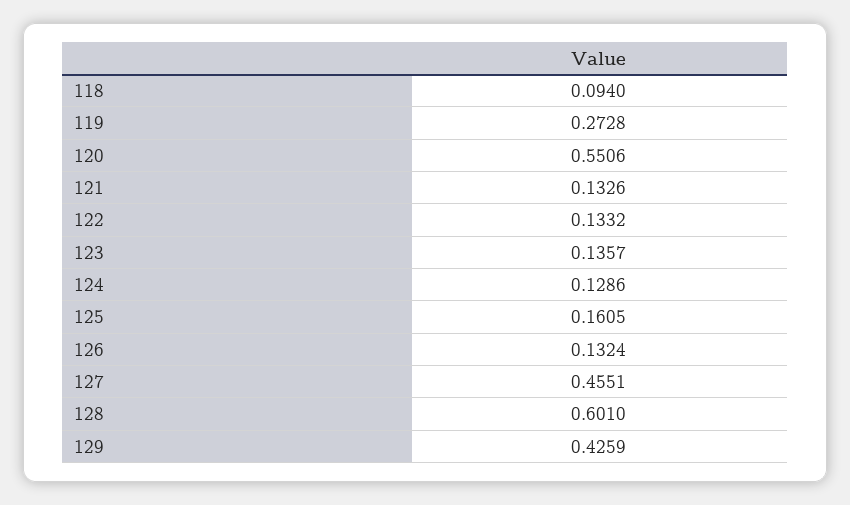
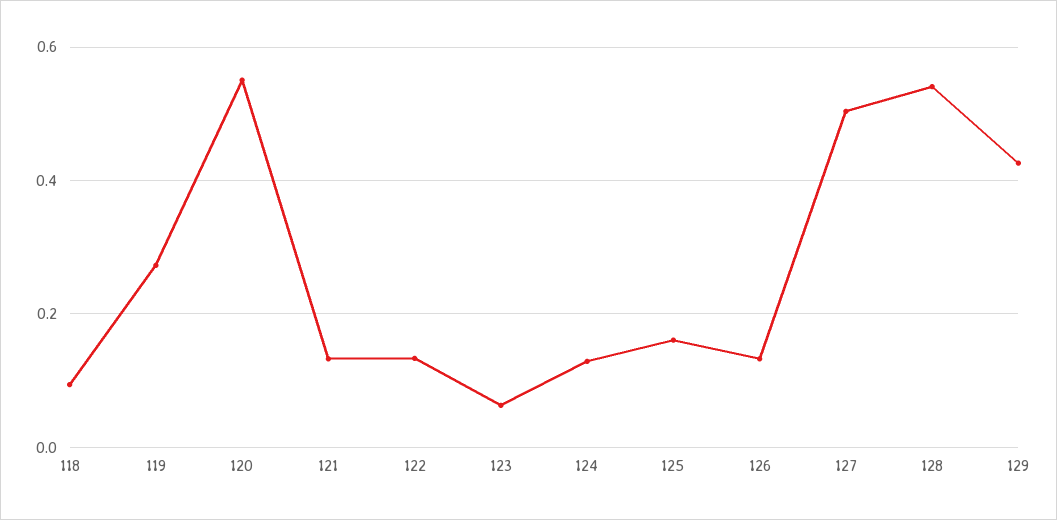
123: 0.1357 -> 0.06
127: 0.4551 -> 0.5
128: 0.601 -> 0.54

